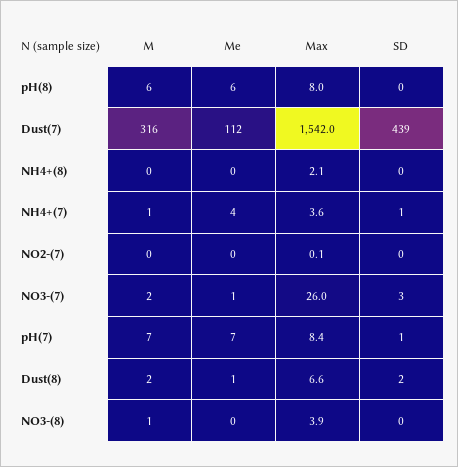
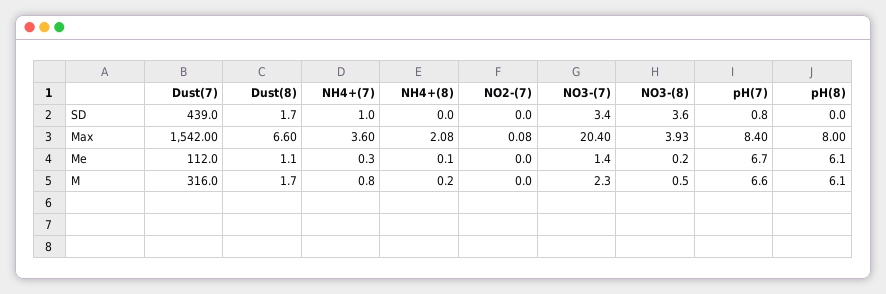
Me, NH4+(7): 4 -> 0.3
Max, NO3-(7): 26 -> 20.4
SD, NO3-(8): 0 -> 3.6

